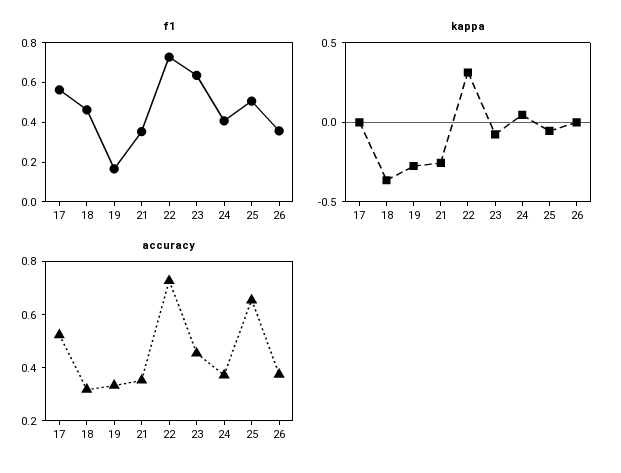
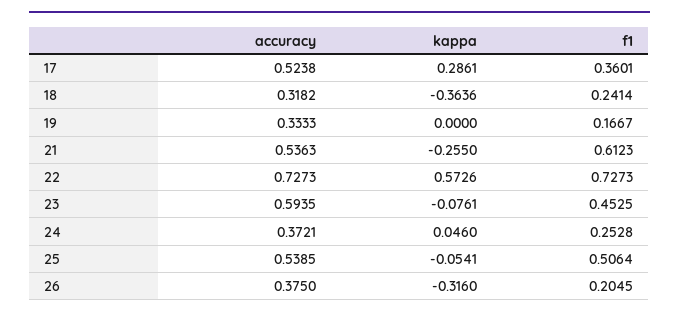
f1, 17: 0.55 -> 0.3601
f1, 18: 0.45 -> 0.2414
f1, 21: 0.35 -> 0.6123
f1, 23: 0.65 -> 0.4525
f1, 24: 0.4 -> 0.2528
f1, 26: 0.35 -> 0.2045
kappa, 17: 0 -> 0.2861
kappa, 19: -0.3 -> 0
kappa, 22: 0.3 -> 0.5726
kappa, 26: 0 -> -0.316
accuracy, 21: 0.35 -> 0.5363
accuracy, 23: 0.45 -> 0.5935
accuracy, 25: 0.65 -> 0.5385

